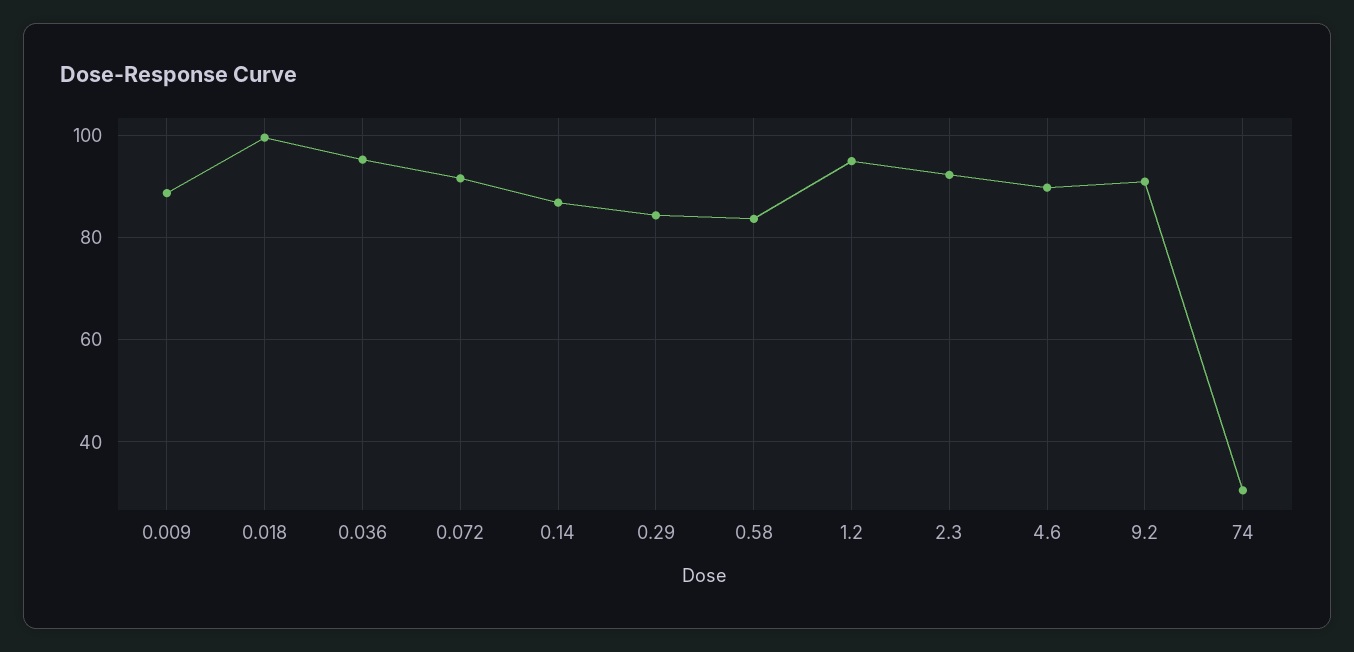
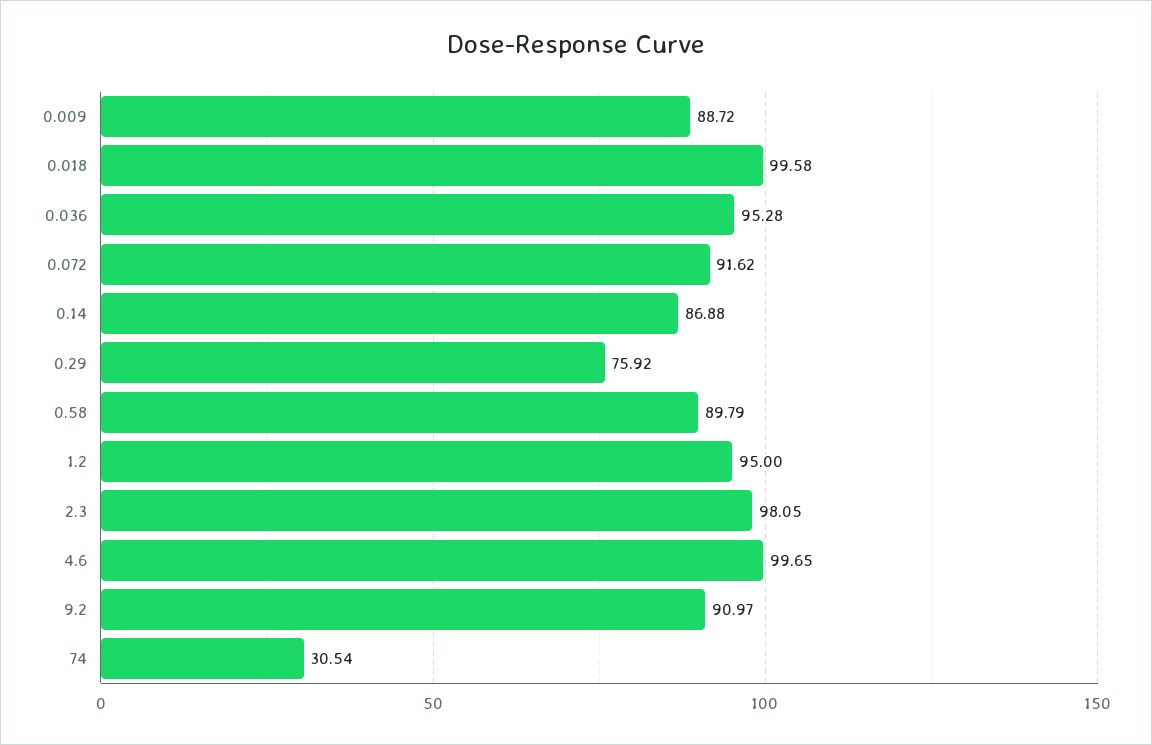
0.29: 84 -> 75.92
0.58: 84 -> 89.79
2.3: 92 -> 98.05
4.6: 90 -> 99.65

